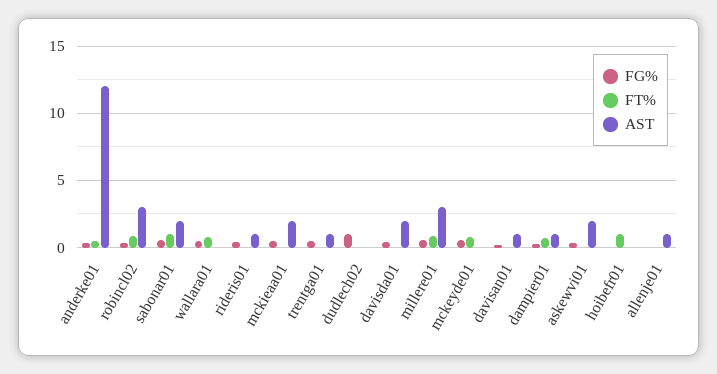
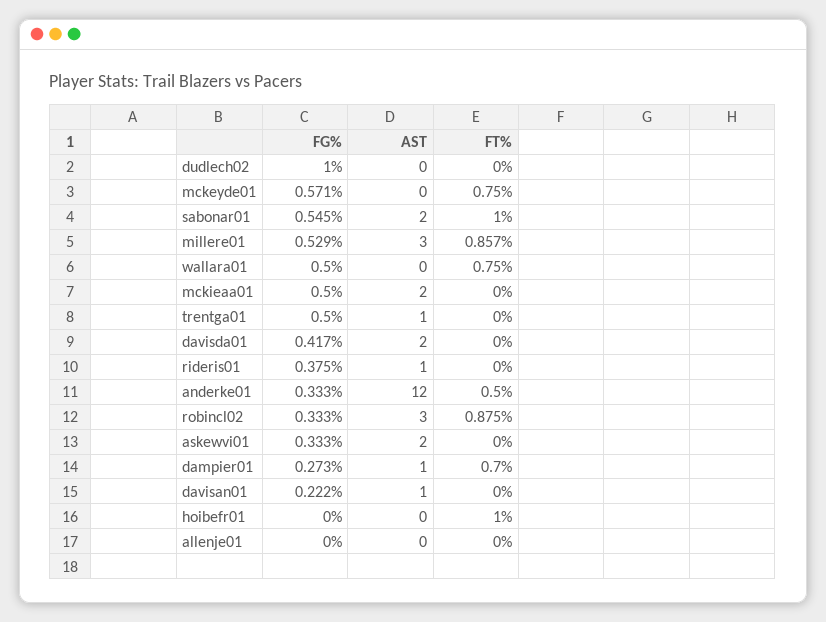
AST, allenje01: 1 -> 0

